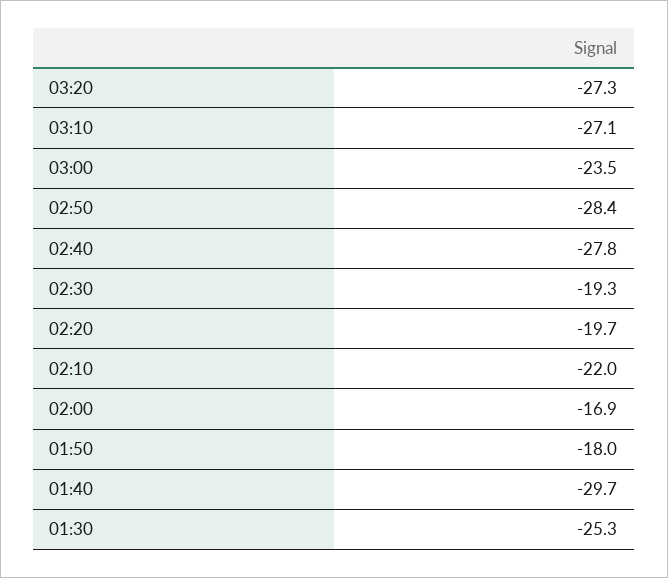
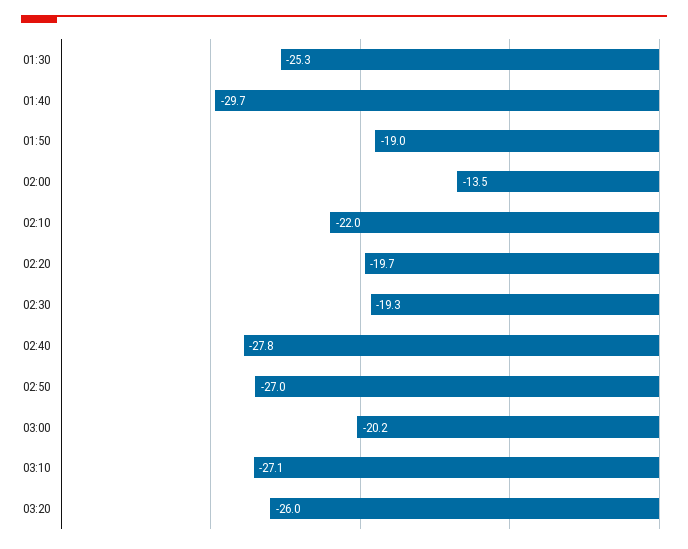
03:20: -27.3 -> -26
03:00: -23.5 -> -20.2
02:50: -28.4 -> -27
02:00: -16.9 -> -13.5
01:50: -18 -> -19

